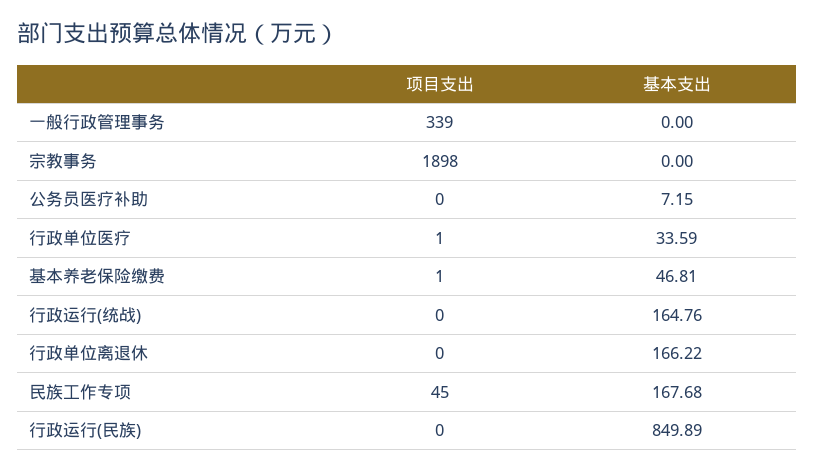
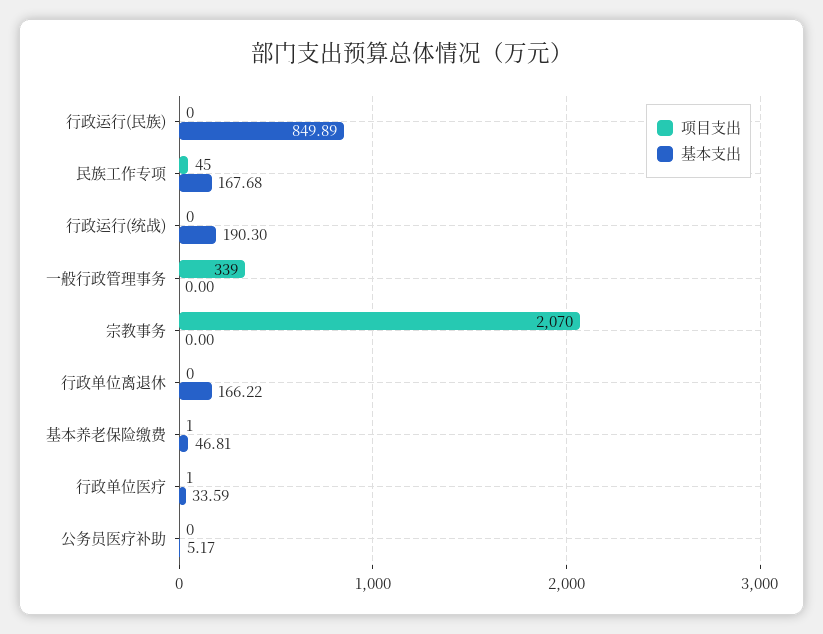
项目支出, 宗教事务: 1898 -> 2070
基本支出, 公务员医疗补助: 7.15 -> 5.17
基本支出, 行政运行(统战): 164.76 -> 190.3

